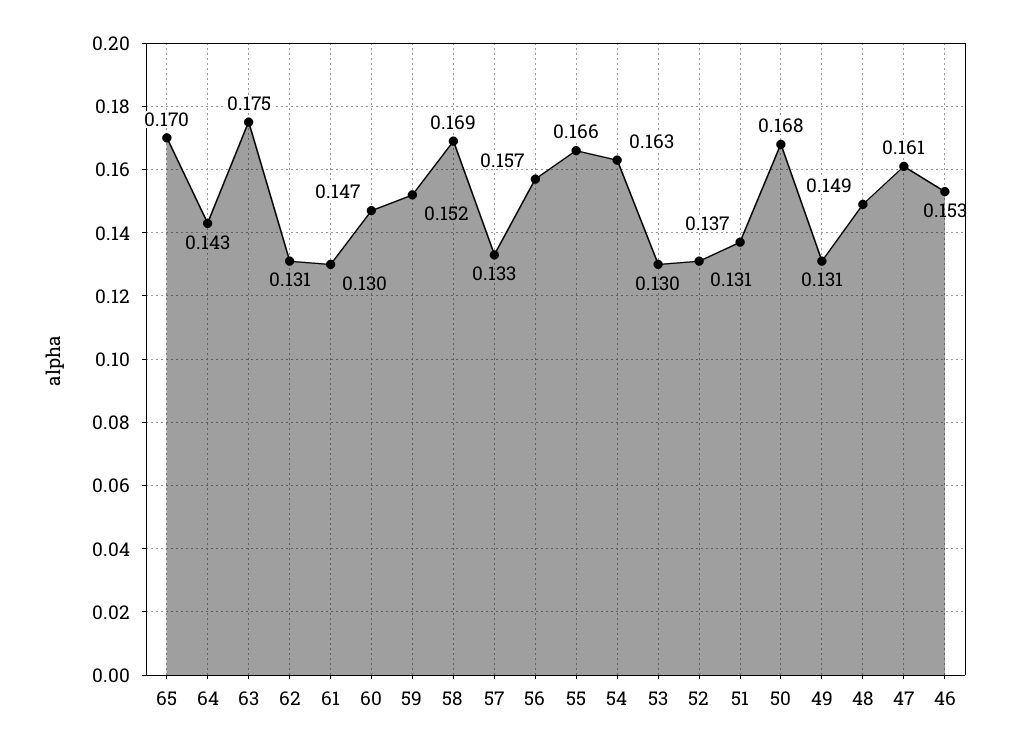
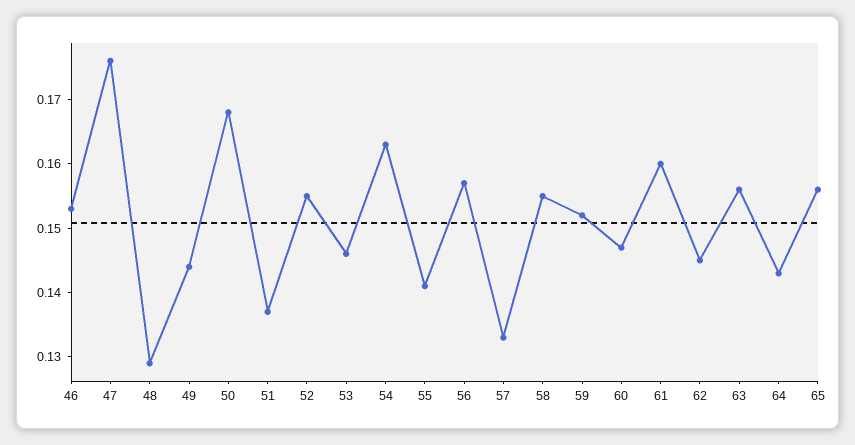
65: 0.17 -> 0.155
63: 0.175 -> 0.155
62: 0.131 -> 0.145
61: 0.13 -> 0.16
58: 0.169 -> 0.155
55: 0.166 -> 0.14
53: 0.13 -> 0.145
52: 0.131 -> 0.155
49: 0.131 -> 0.145
48: 0.149 -> 0.13
47: 0.161 -> 0.175

